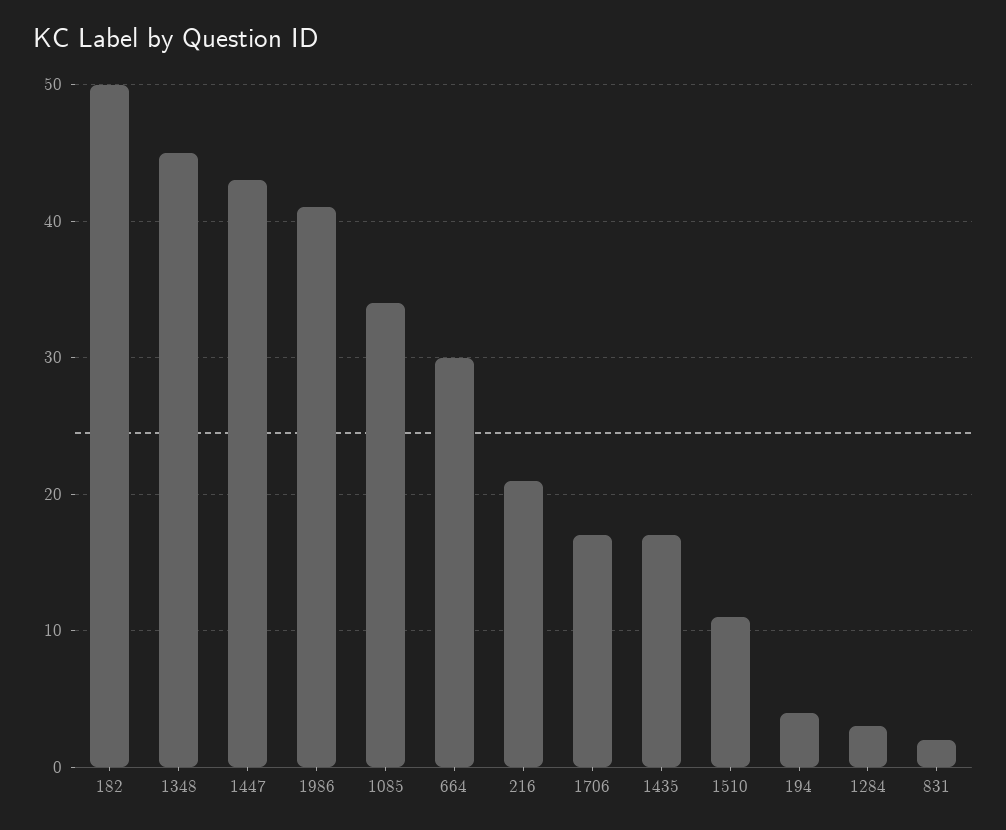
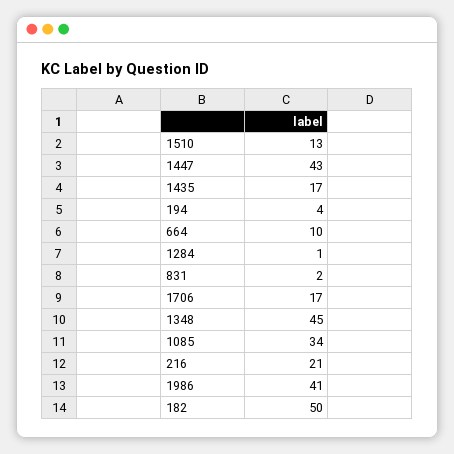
664: 30 -> 10
1510: 11 -> 13
1284: 3 -> 1

